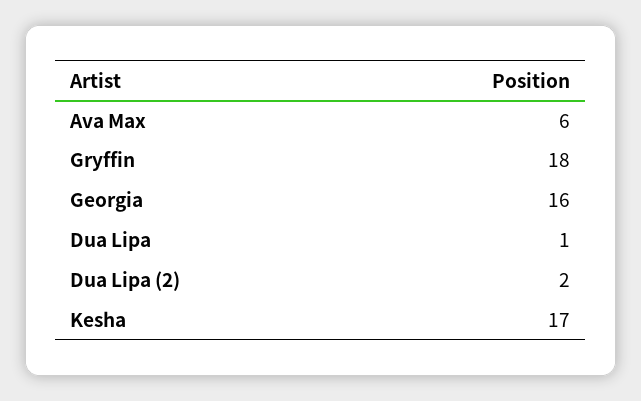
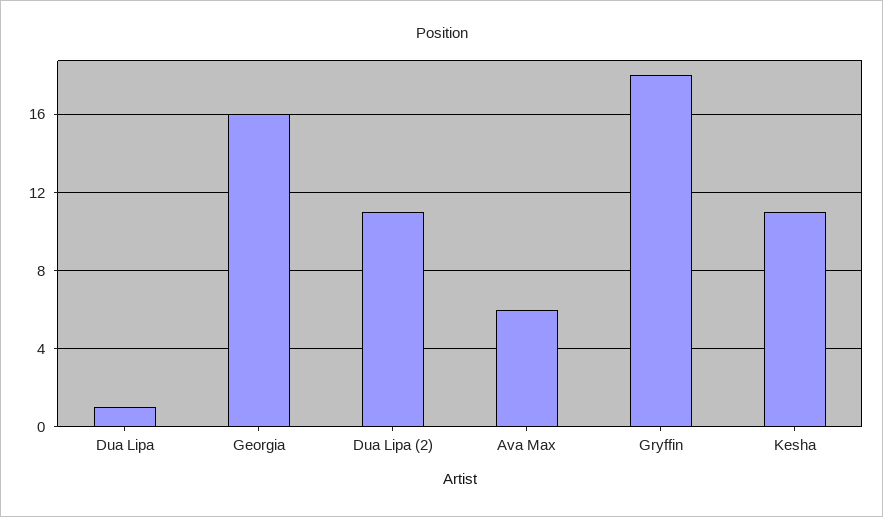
Dua Lipa (2): 2 -> 11
Kesha: 17 -> 11

